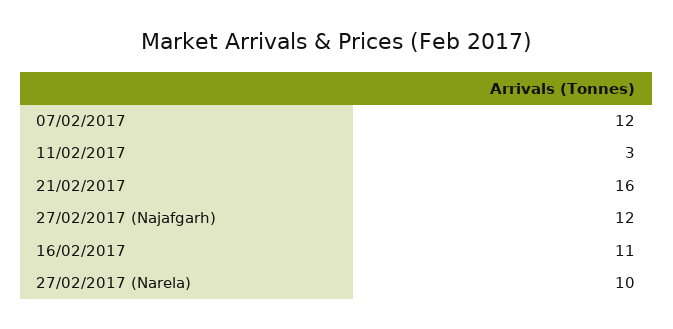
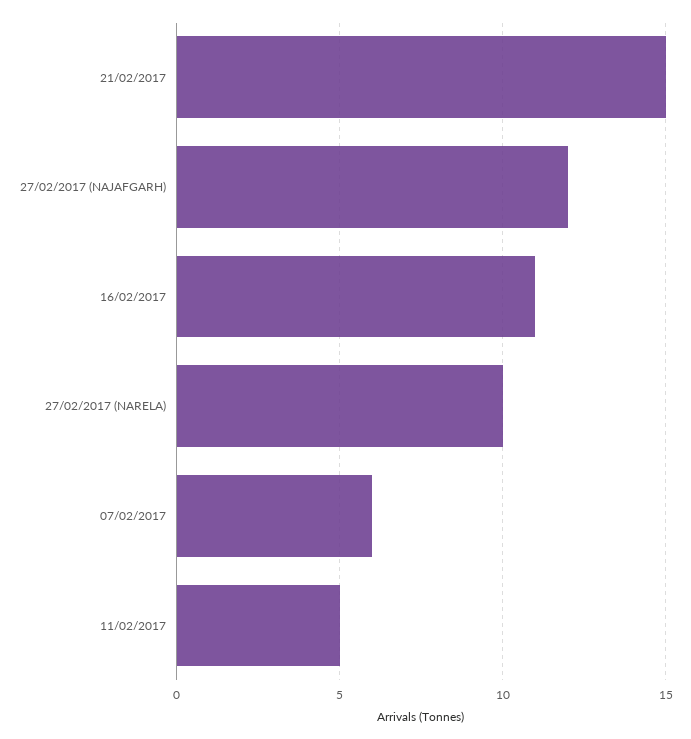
07/02/2017: 12 -> 6
11/02/2017: 3 -> 5
21/02/2017: 16 -> 15

